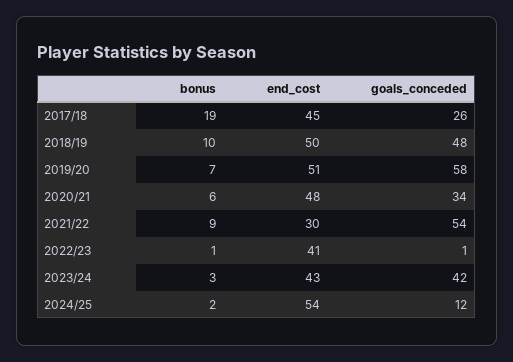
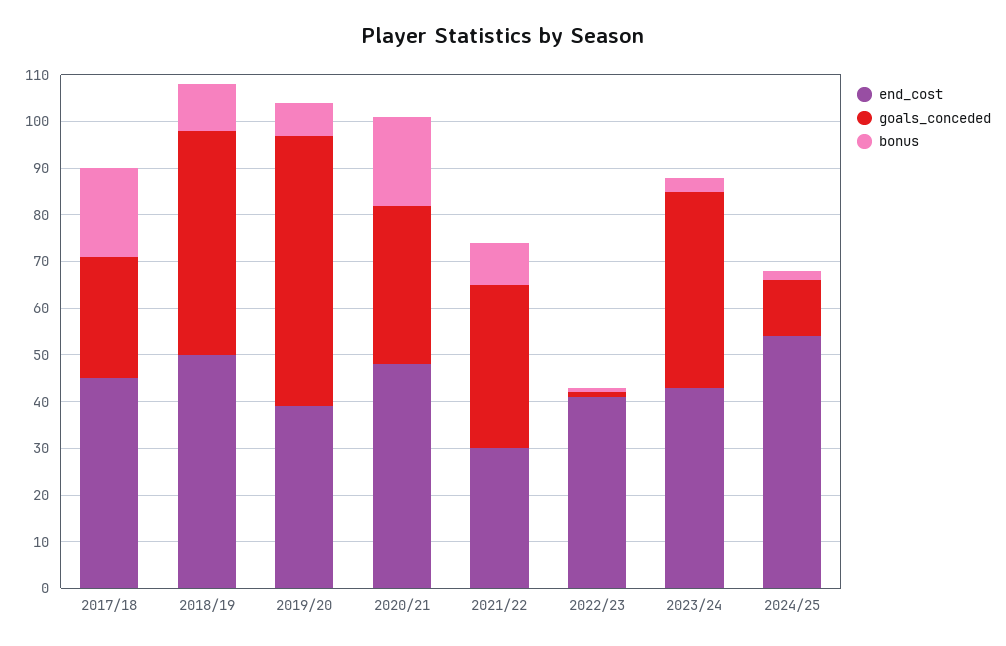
end_cost, 2019/20: 51 -> 40
bonus, 2020/21: 6 -> 20
goals_conceded, 2021/22: 54 -> 35

